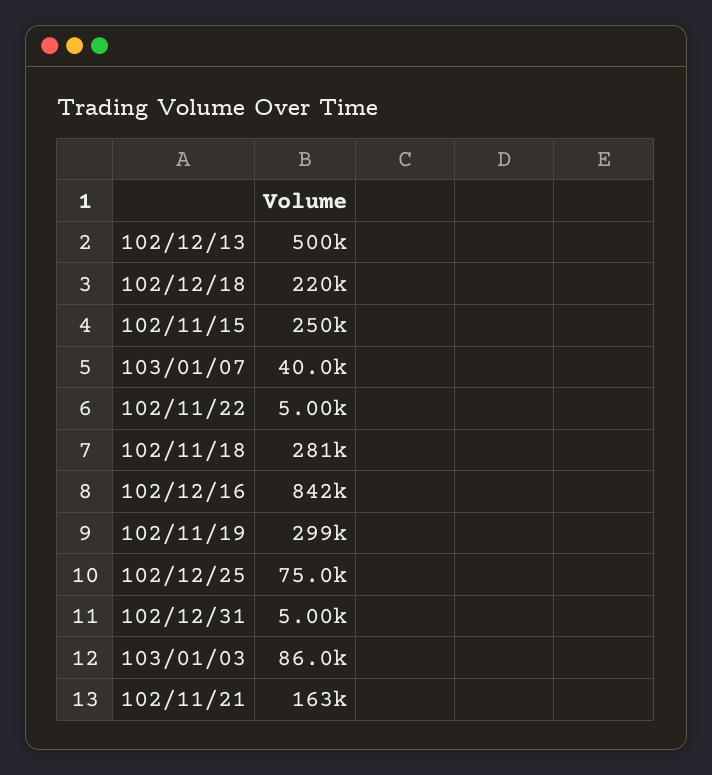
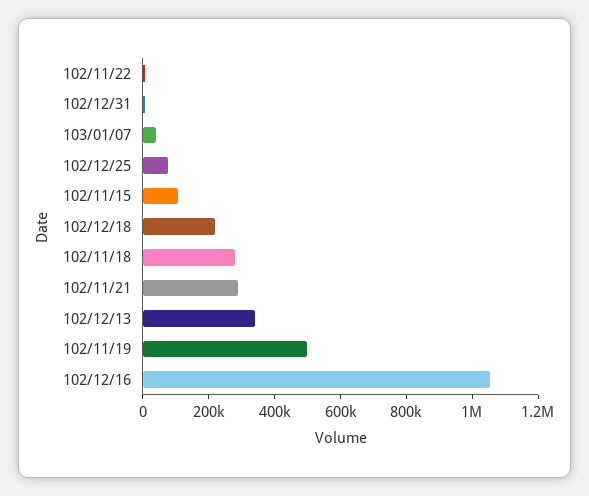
102/12/13: 500000 -> 350000
102/11/15: 250000 -> 100000
102/12/16: 842000 -> 1050000
102/11/19: 299000 -> 500000
103/01/03: 86000 -> none
102/11/21: 163000 -> 300000

